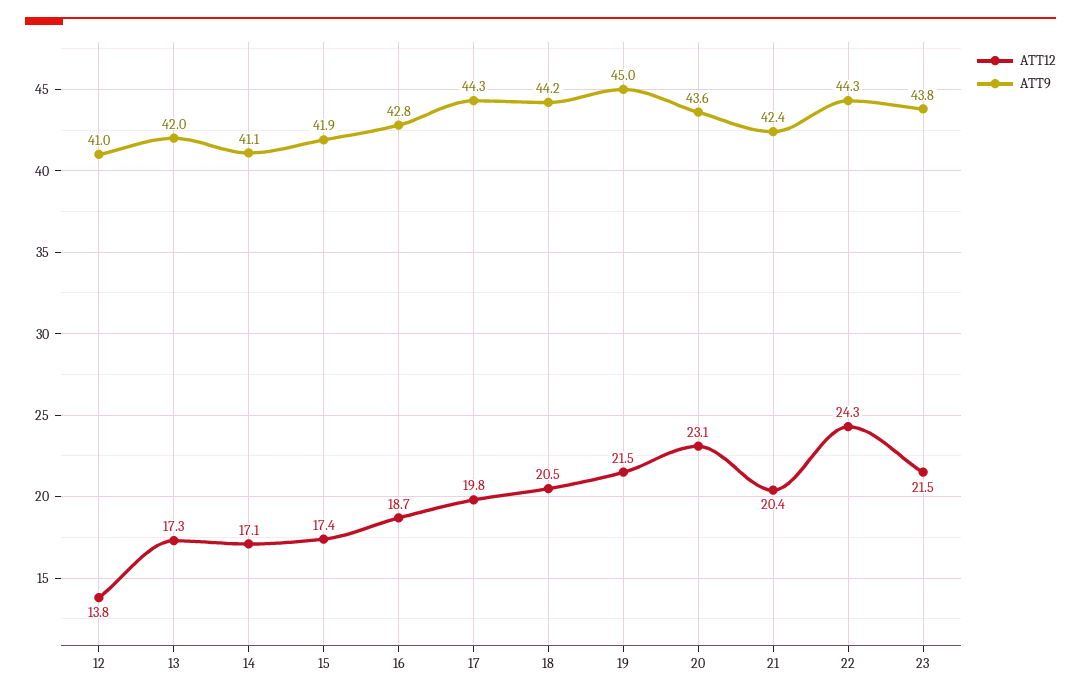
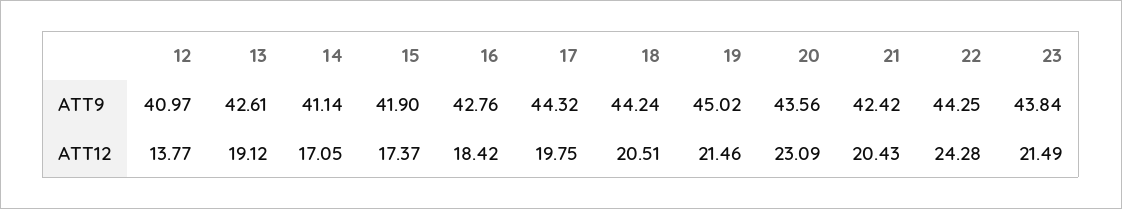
ATT12, 13: 17.3 -> 19.12
ATT9, 13: 42 -> 42.61
ATT12, 16: 18.7 -> 18.42

